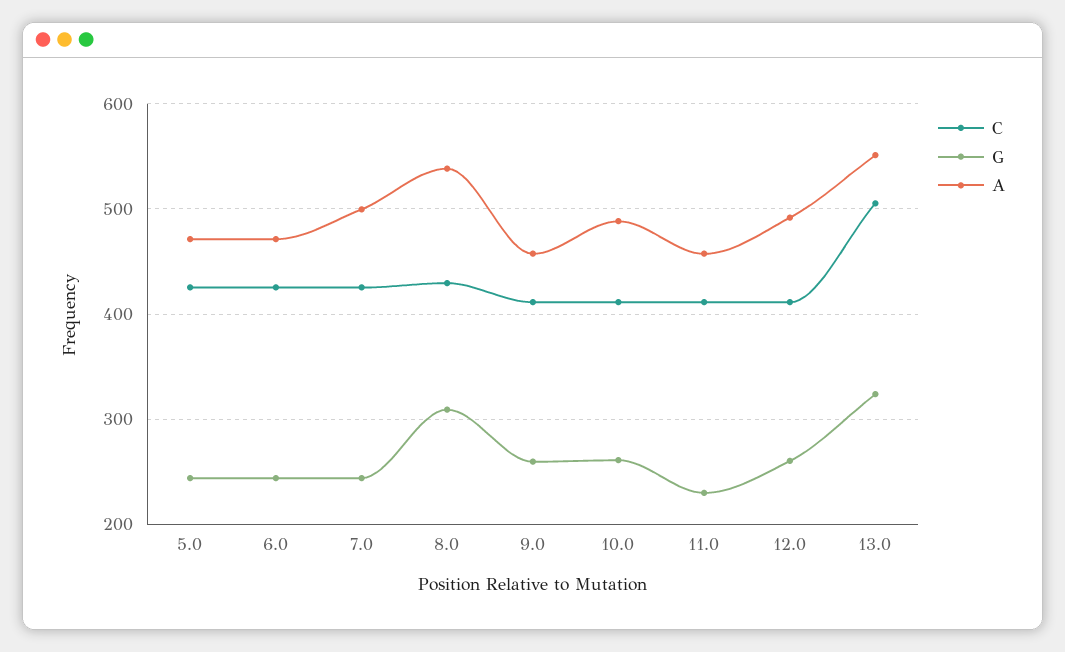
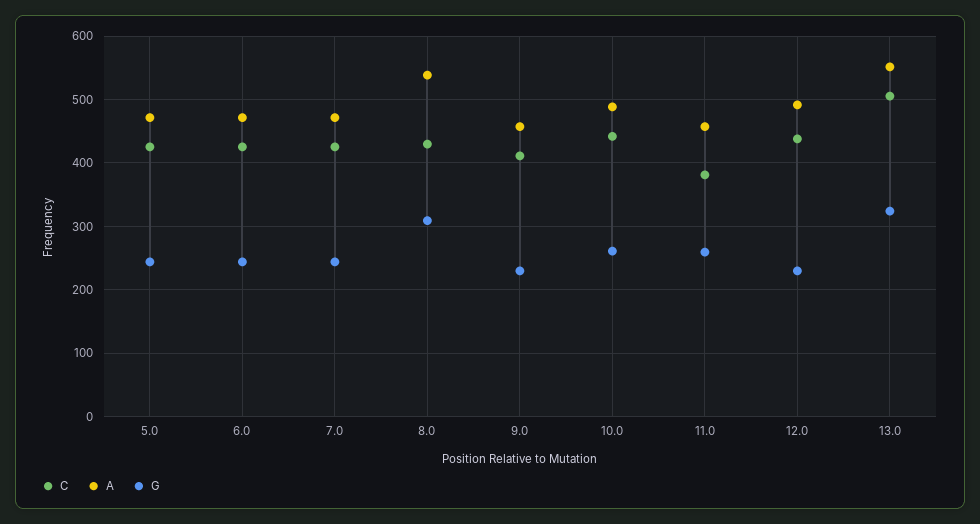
A, 7.0: 500 -> 470
G, 9.0: 260 -> 230
C, 10.0: 410 -> 440
C, 11.0: 410 -> 380
G, 11.0: 230 -> 260
C, 12.0: 410 -> 440
G, 12.0: 260 -> 230

